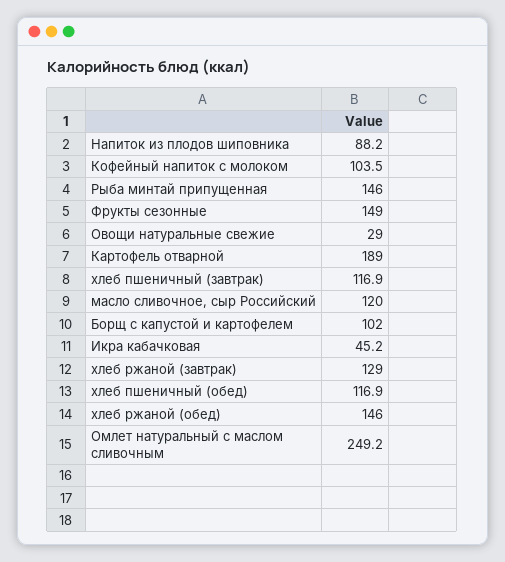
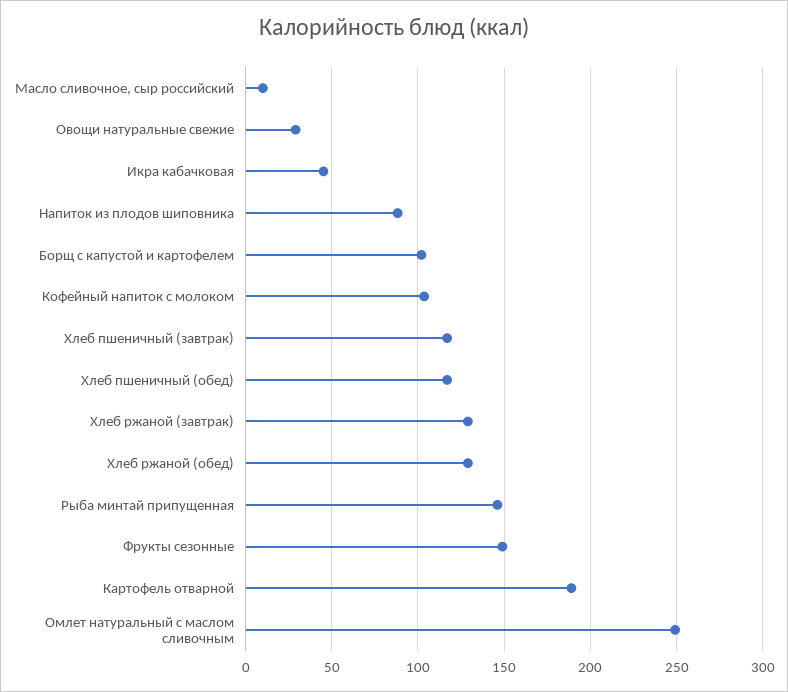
масло сливочное, сыр Российский: 120 -> 10
хлеб ржаной (обед): 146 -> 130

